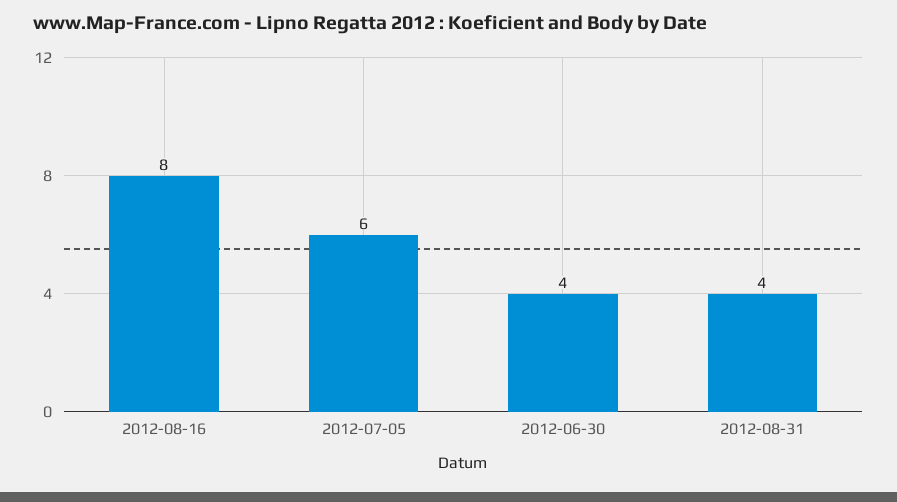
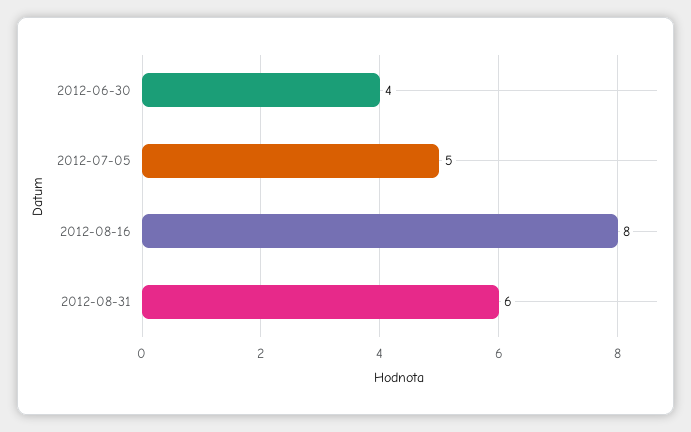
2012-07-05: 6 -> 5
2012-08-31: 4 -> 6

